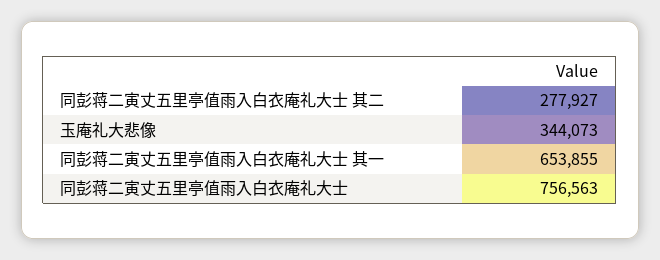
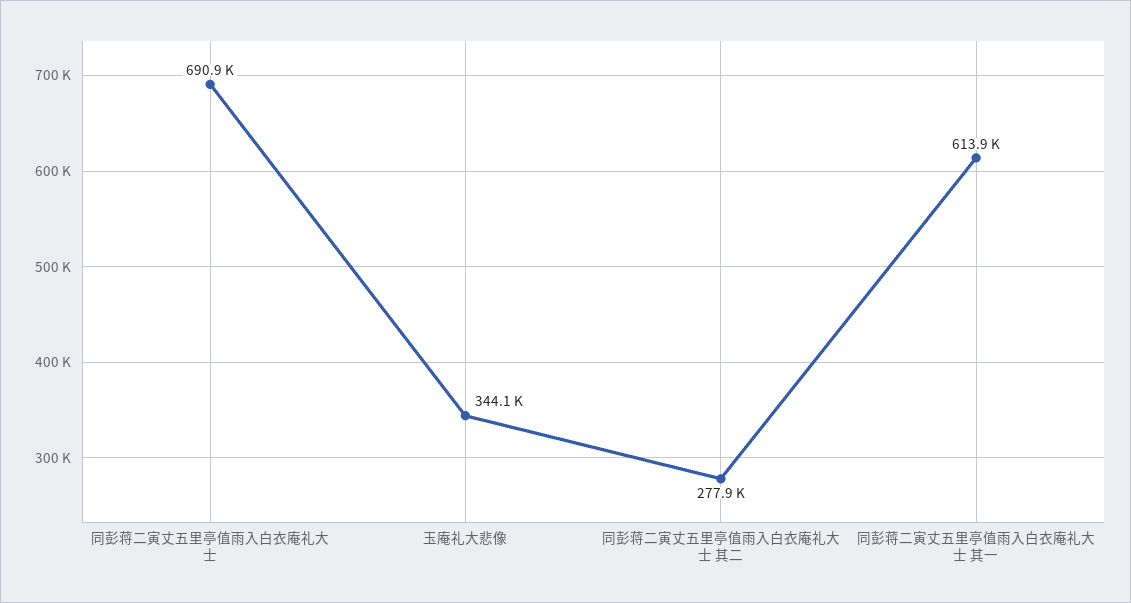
同彭蒋二寅丈五里亭值雨入白衣庵礼大士 其一: 653855 -> 613900
同彭蒋二寅丈五里亭值雨入白衣庵礼大士: 756563 -> 690900

